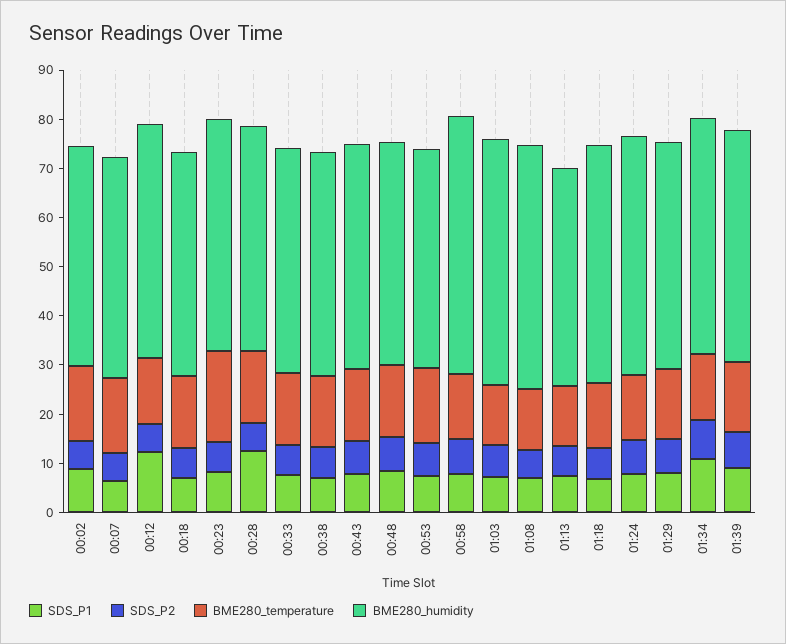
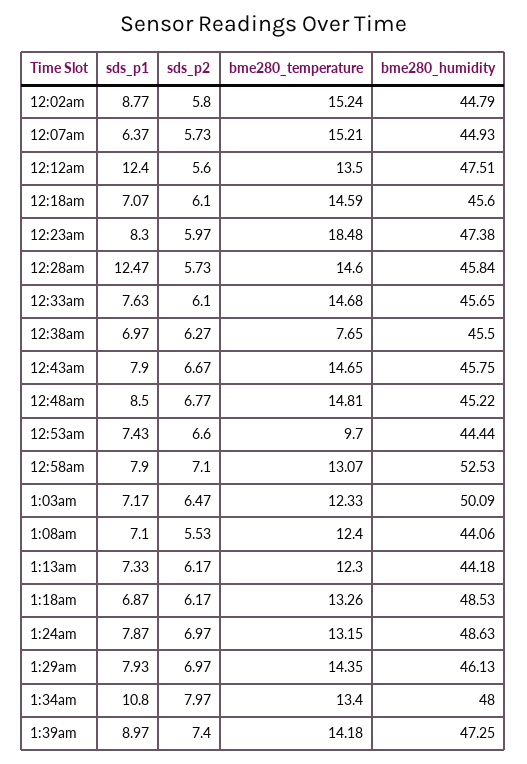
BME280_temperature, 00:38: 14 -> 7.65
BME280_temperature, 00:53: 16 -> 9.7
BME280_humidity, 01:08: 50 -> 44.06

